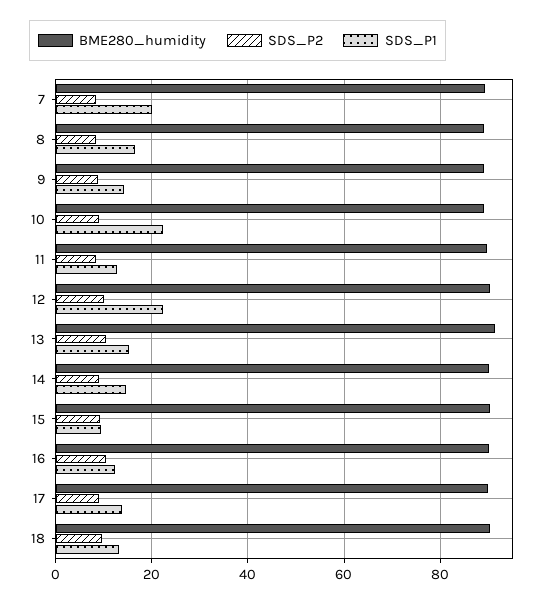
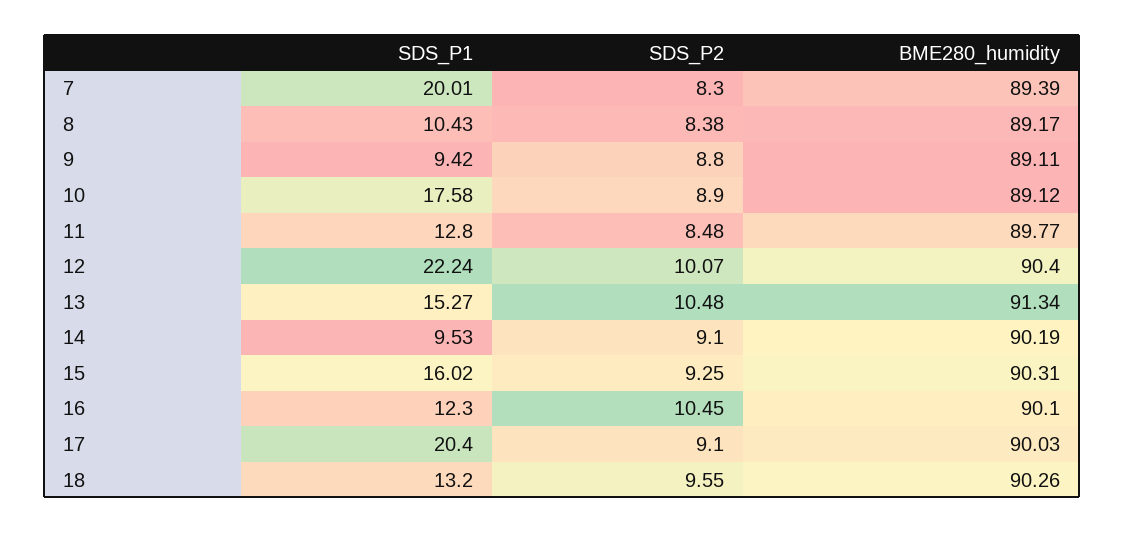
SDS_P1, 8: 16 -> 10.43
SDS_P1, 9: 14 -> 9.42
SDS_P1, 10: 22 -> 17.58
SDS_P1, 14: 14 -> 9.53
SDS_P1, 15: 10 -> 16.02
SDS_P1, 17: 14 -> 20.4

